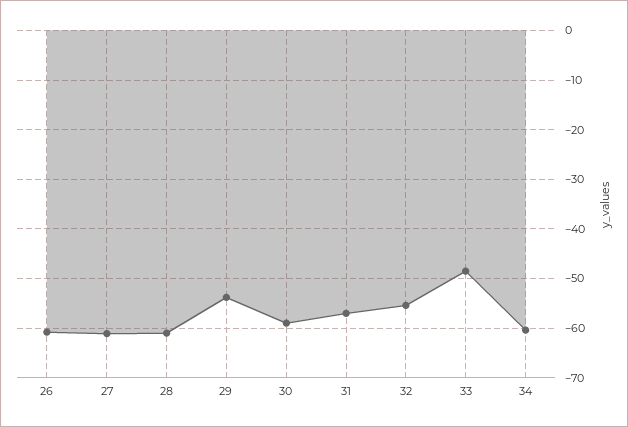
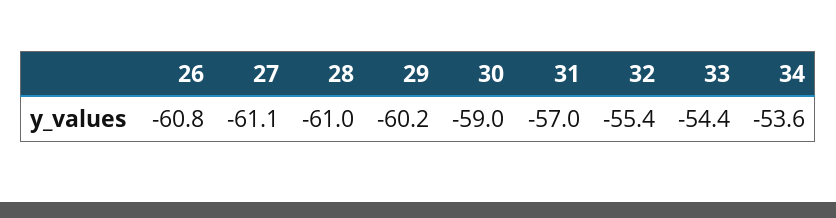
29: -54 -> -60.2
33: -48 -> -54.4
34: -60 -> -53.6

